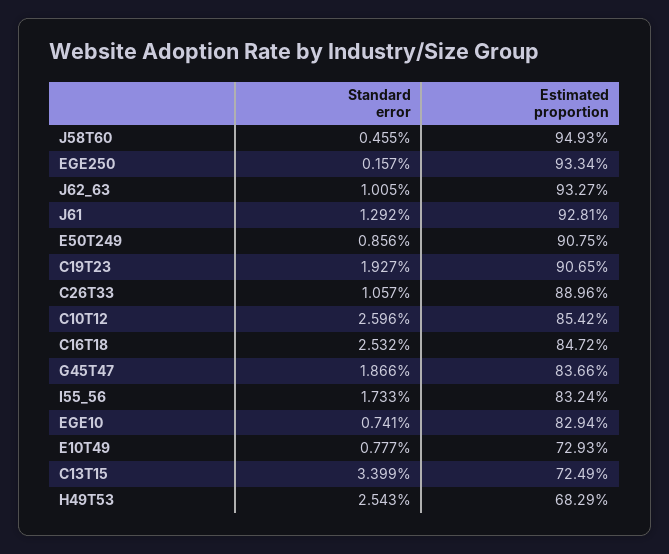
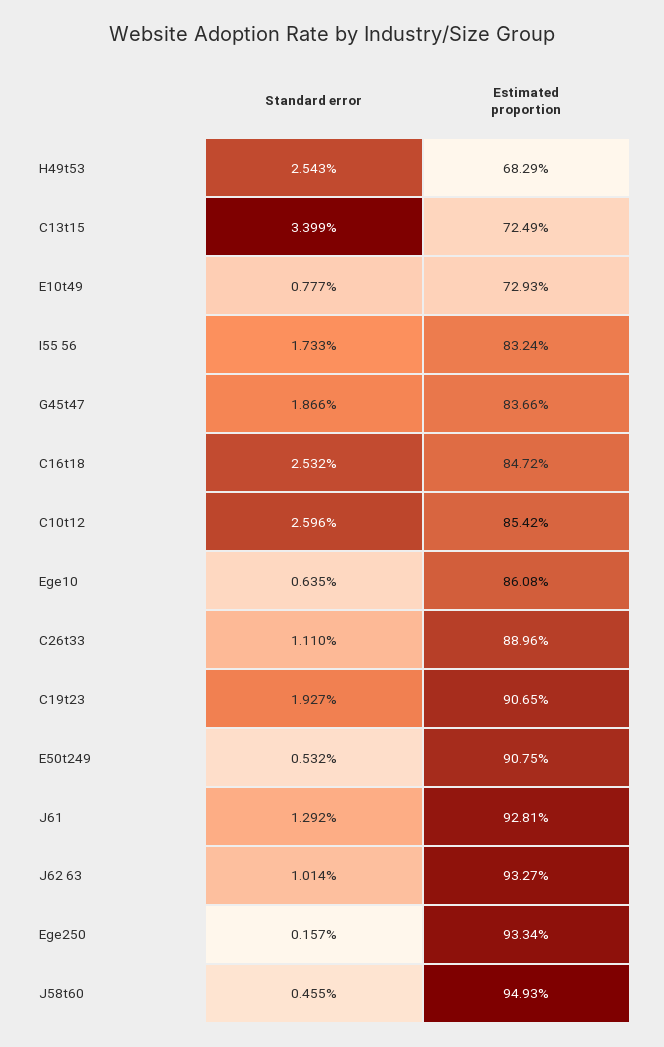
Standard error, J62_63: 1.005 -> 1.014
Standard error, E50T249: 0.856 -> 0.532
Standard error, C26T33: 1.057 -> 1.11
Standard error, EGE10: 0.741 -> 0.635
Estimated proportion, EGE10: 82.94 -> 86.08

